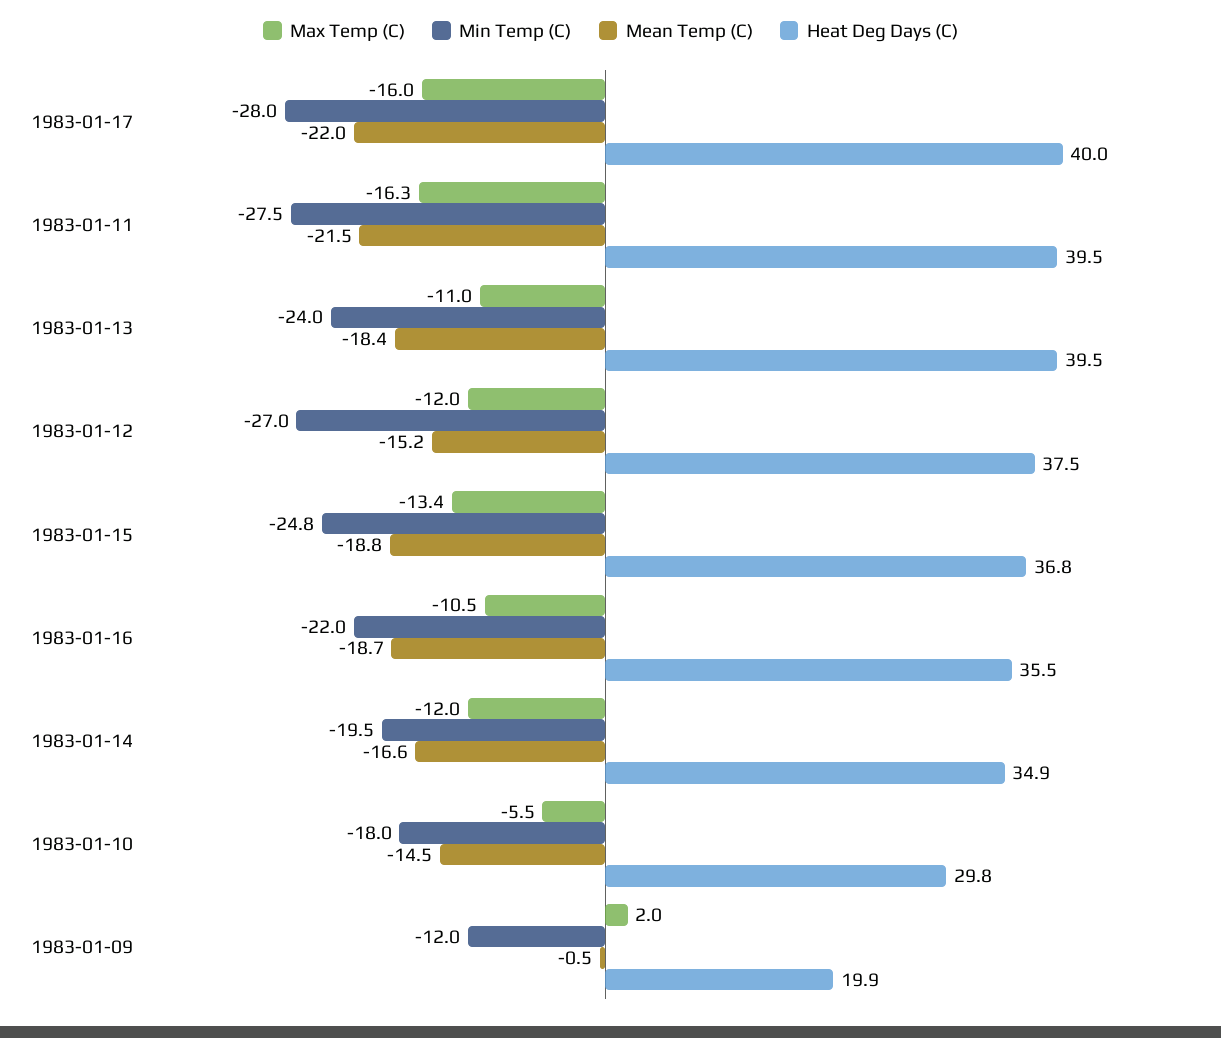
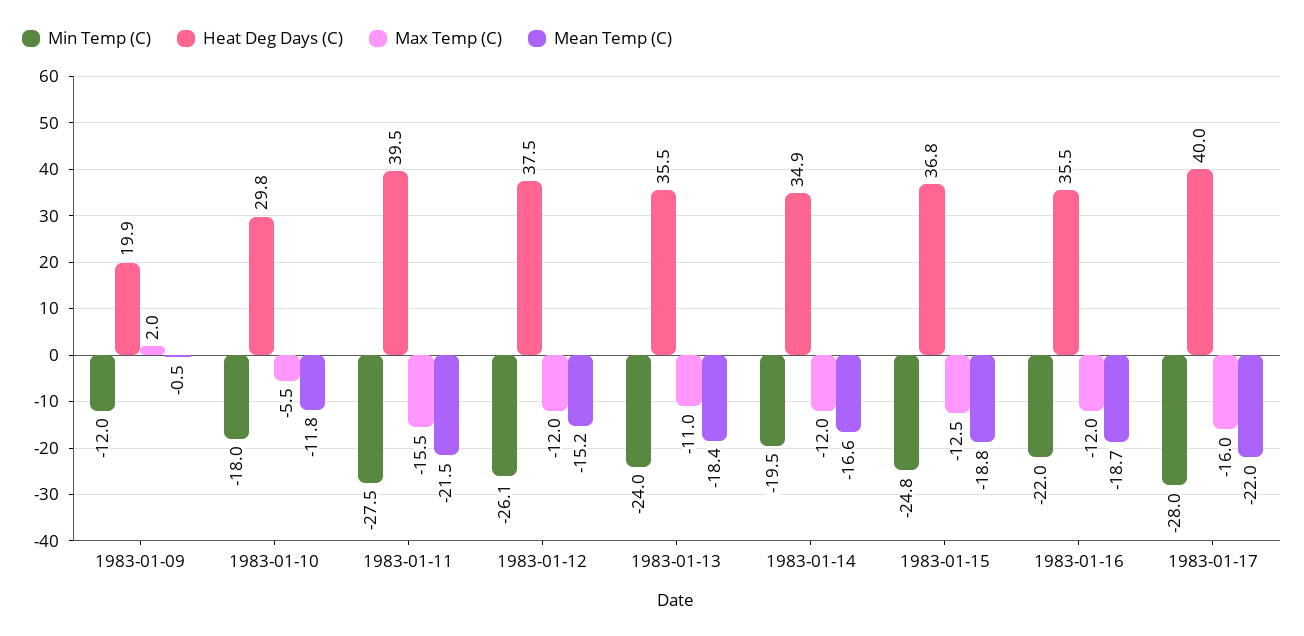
Max Temp (C), 1983-01-11: -16.3 -> -15.5
Heat Deg Days (C), 1983-01-13: 39.5 -> 35.5
Min Temp (C), 1983-01-12: -27 -> -26.1
Max Temp (C), 1983-01-15: -13.4 -> -12.5
Max Temp (C), 1983-01-16: -10.5 -> -12
Mean Temp (C), 1983-01-10: -14.5 -> -11.8

